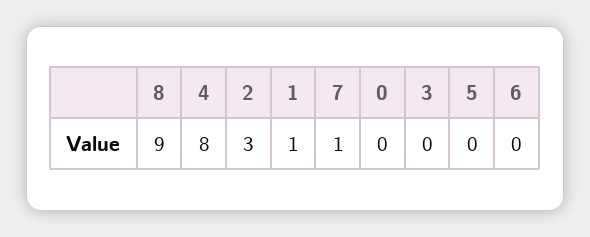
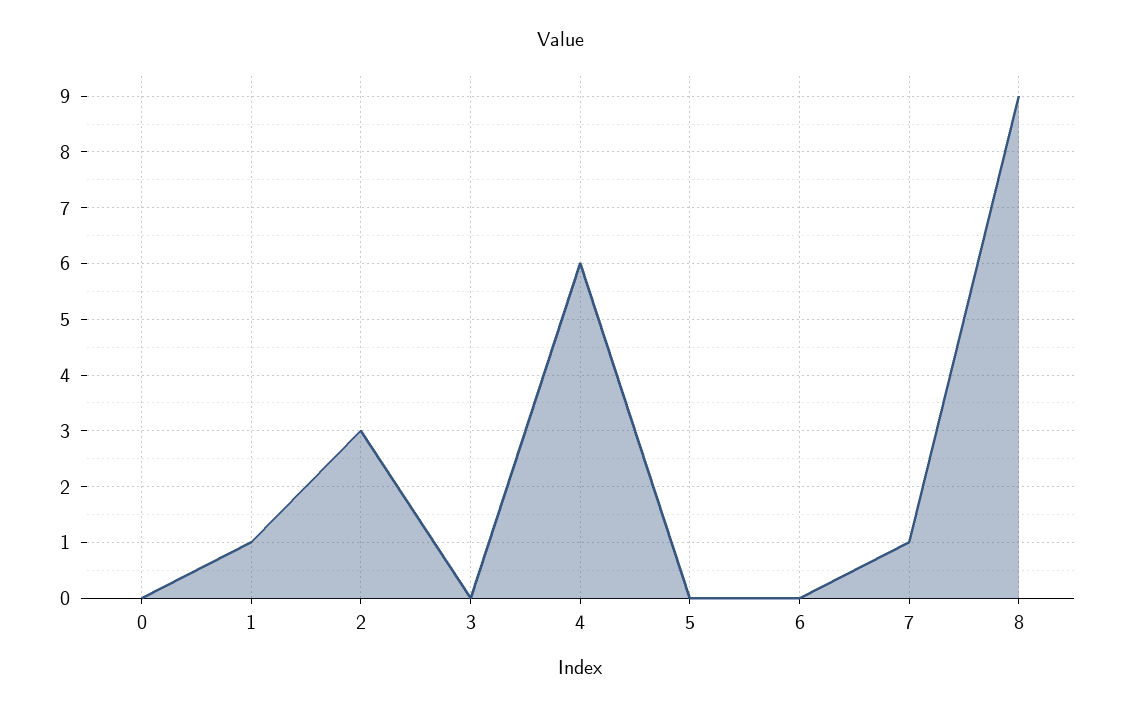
4: 8 -> 6

